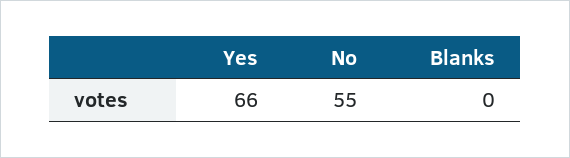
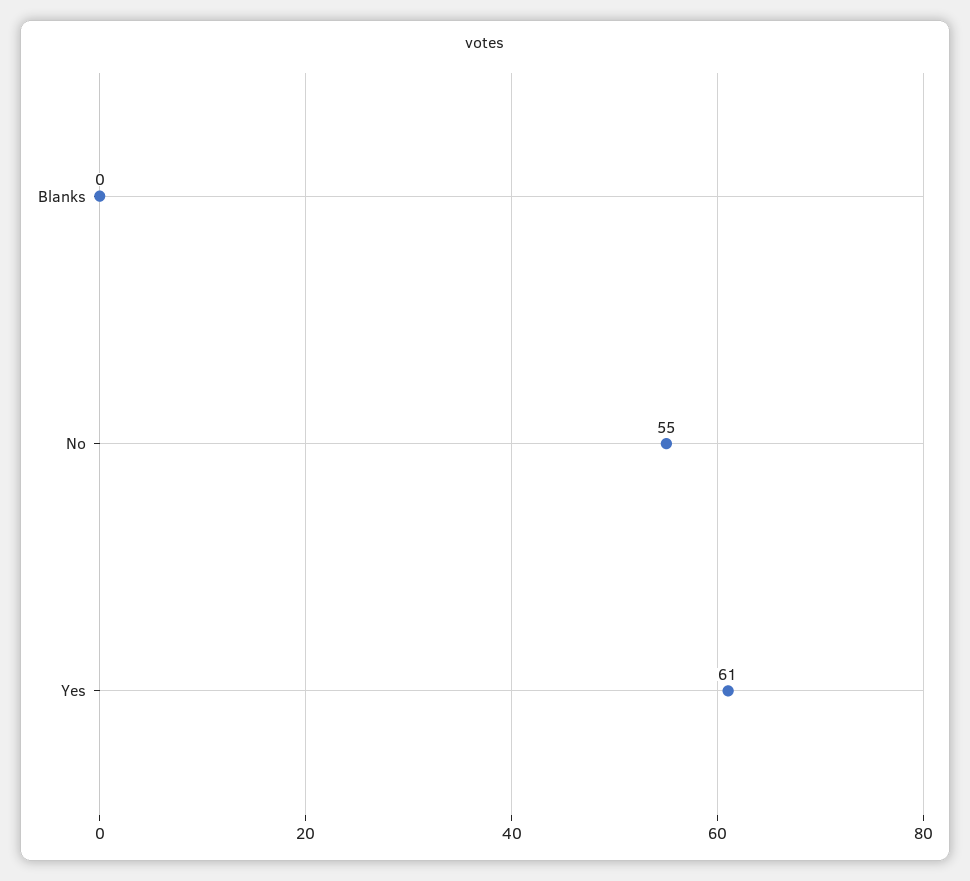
Yes: 66 -> 61

